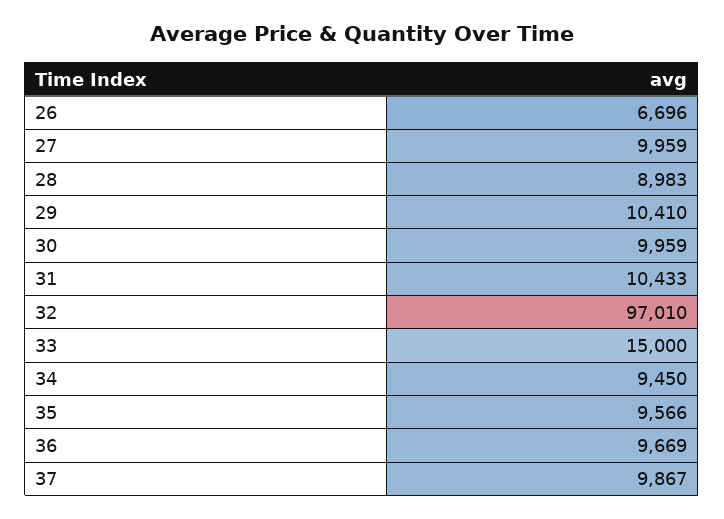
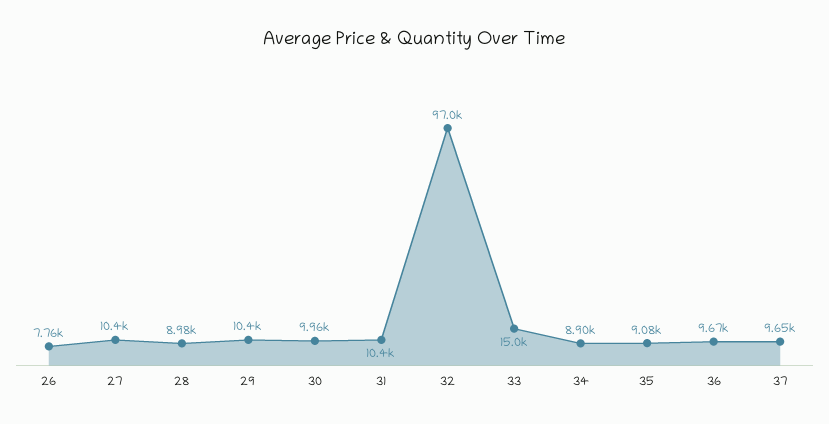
26: 6696 -> 7760
27: 9959 -> 10400
34: 9450 -> 8900
35: 9566 -> 9080
37: 9867 -> 9650

